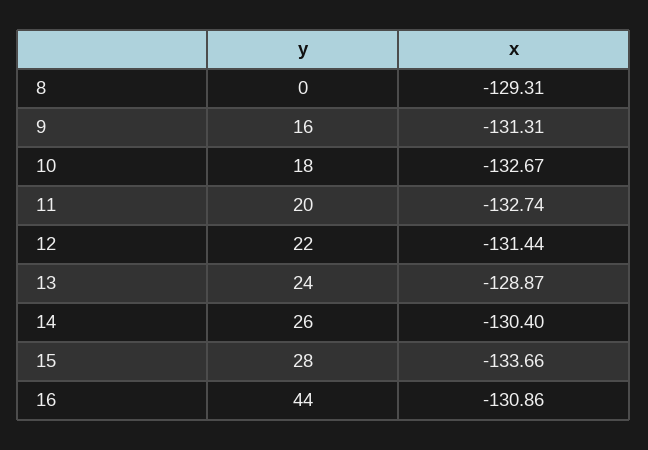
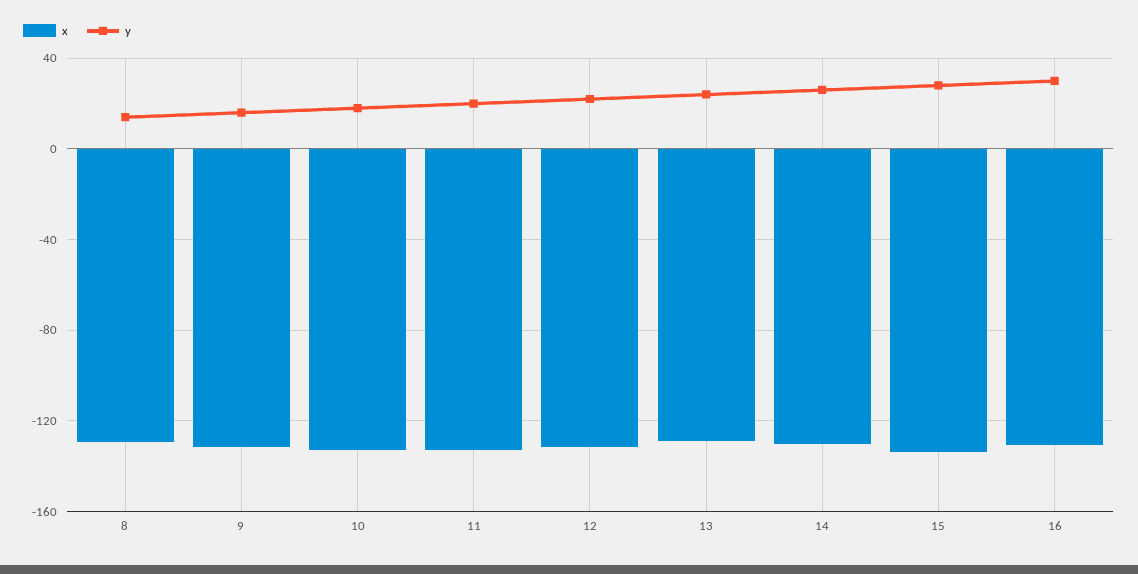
y, 8: 0 -> 15
y, 16: 44 -> 30

